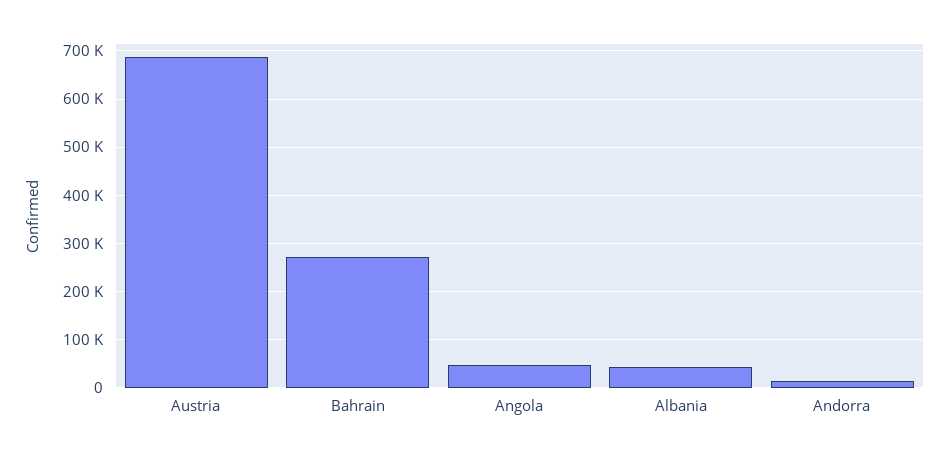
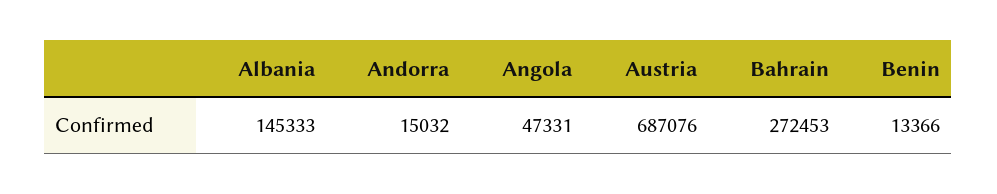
Albania: 40000 -> 145333
Benin: none -> 13366

